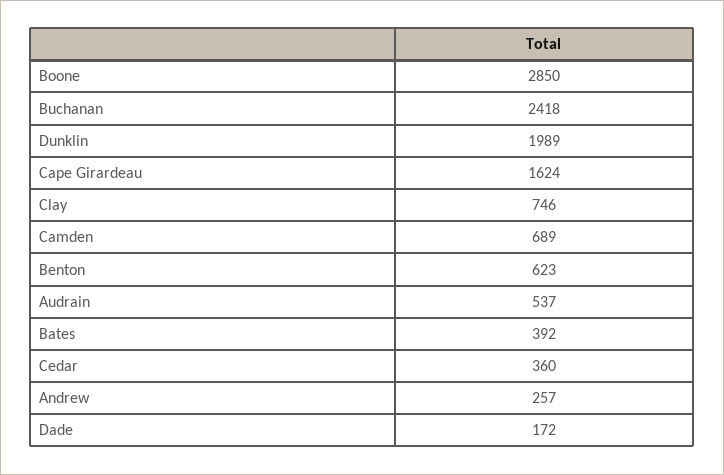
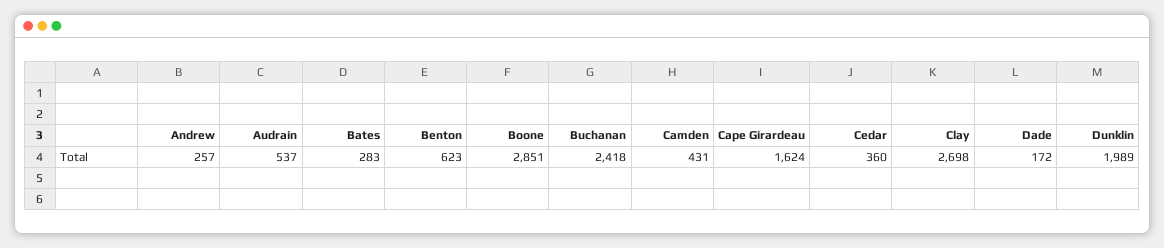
Boone: 2850 -> 2851
Clay: 746 -> 2698
Camden: 689 -> 431
Bates: 392 -> 283

